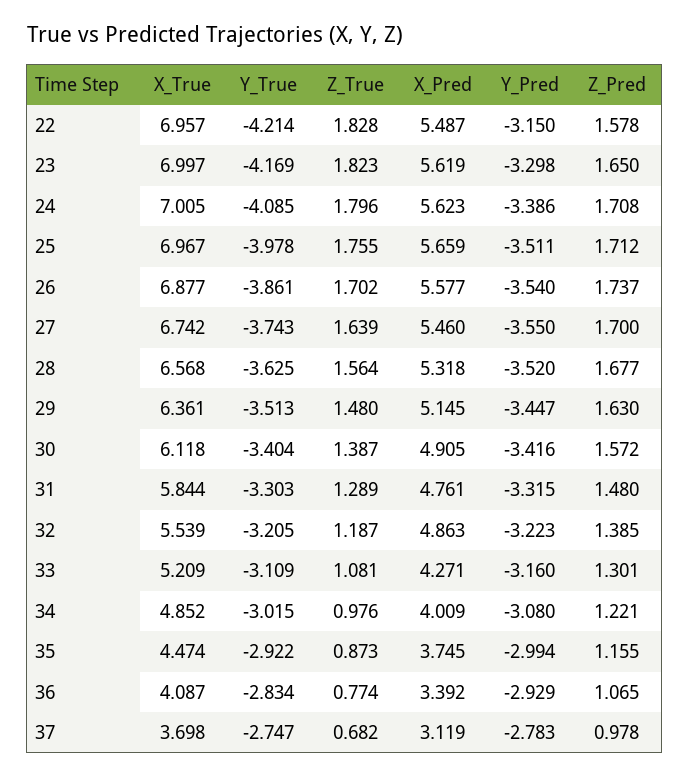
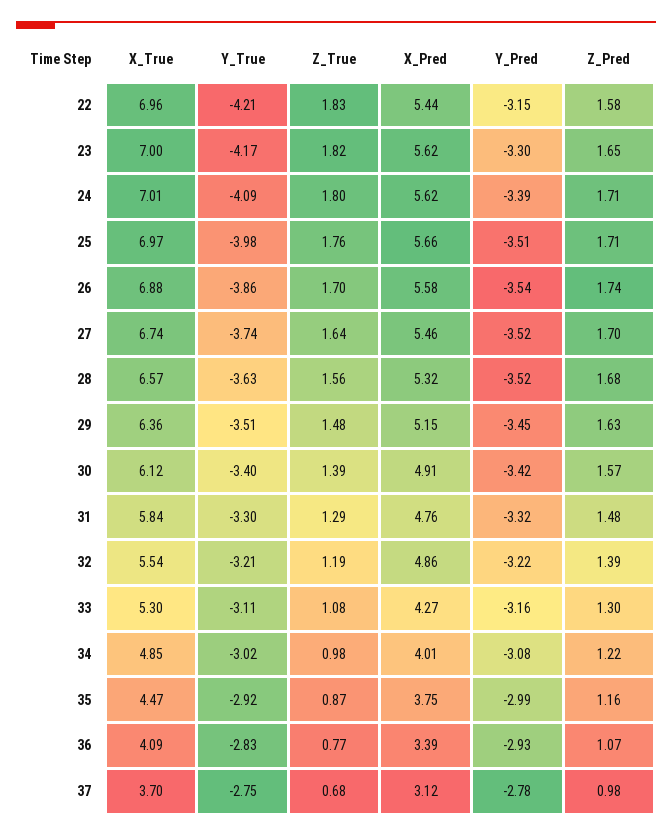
X_Pred, 22: 5.487 -> 5.44
Y_Pred, 27: -3.55 -> -3.52
X_True, 33: 5.209 -> 5.3

